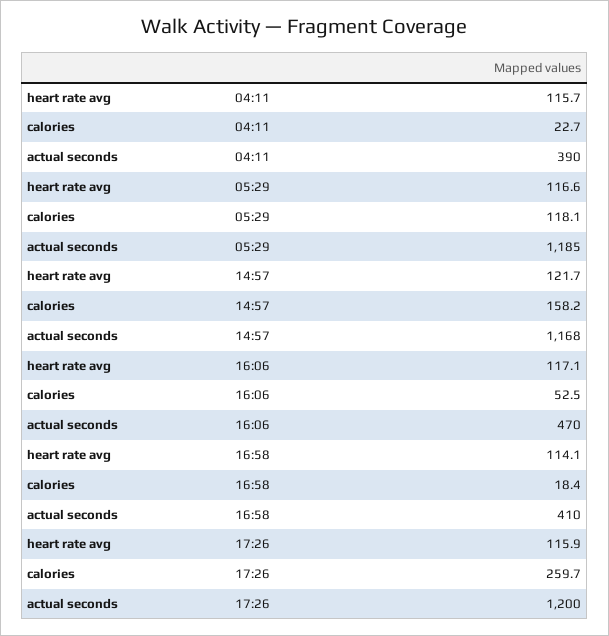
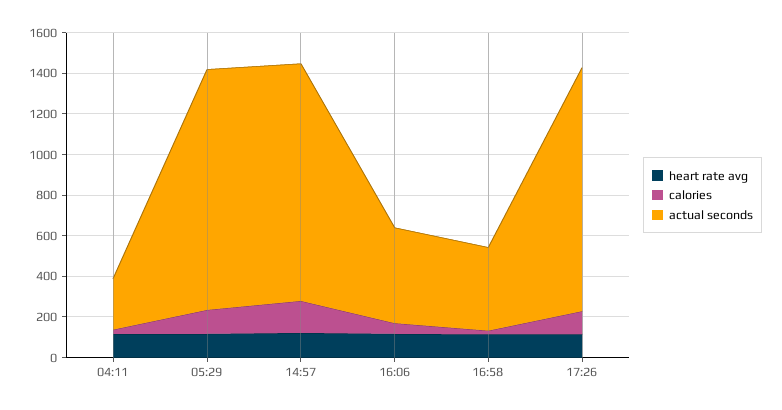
actual seconds, 04:11: 390 -> 250
calories, 17:26: 259.7 -> 100

